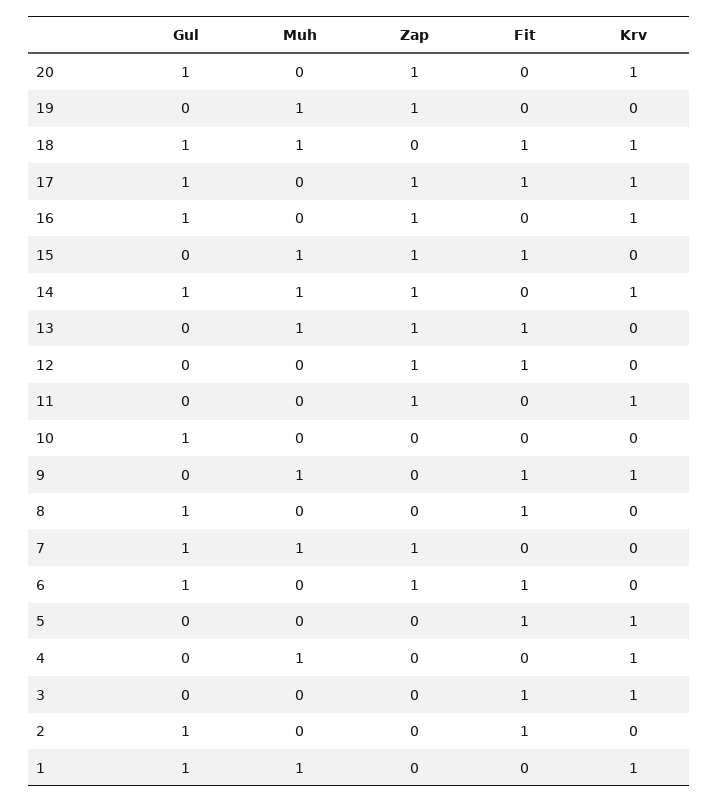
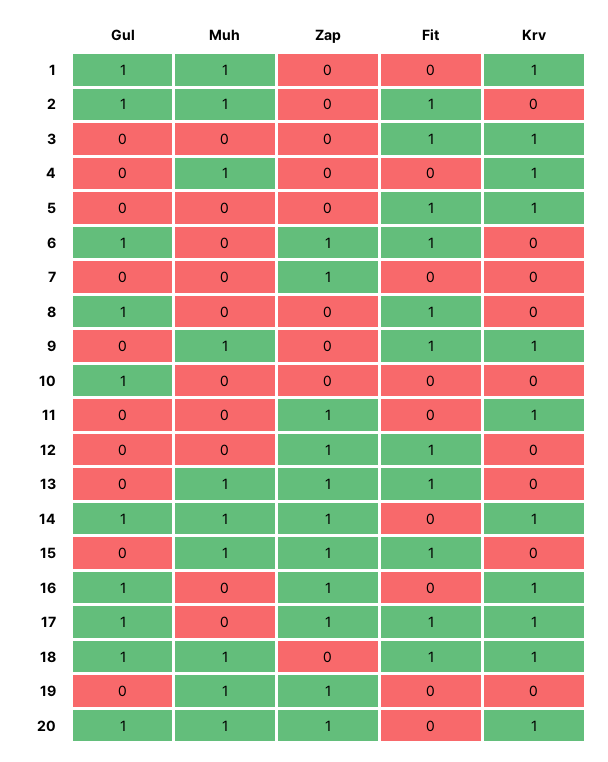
Muh, 20: 0 -> 1
Gul, 7: 1 -> 0
Muh, 7: 1 -> 0
Muh, 2: 0 -> 1

